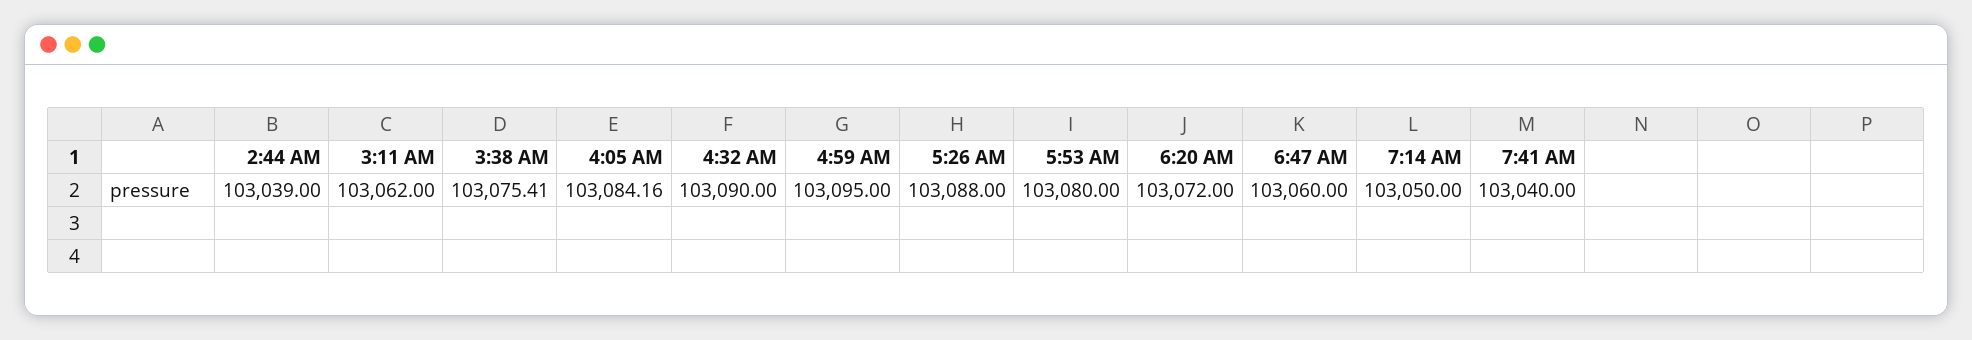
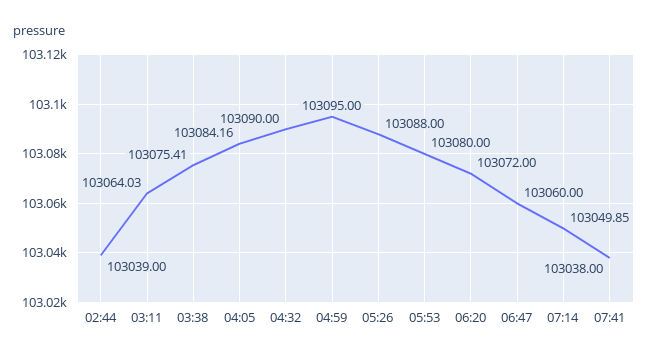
3:11 AM: 103062 -> 103064.03
7:14 AM: 103050 -> 103049.85
7:41 AM: 103040 -> 103038

